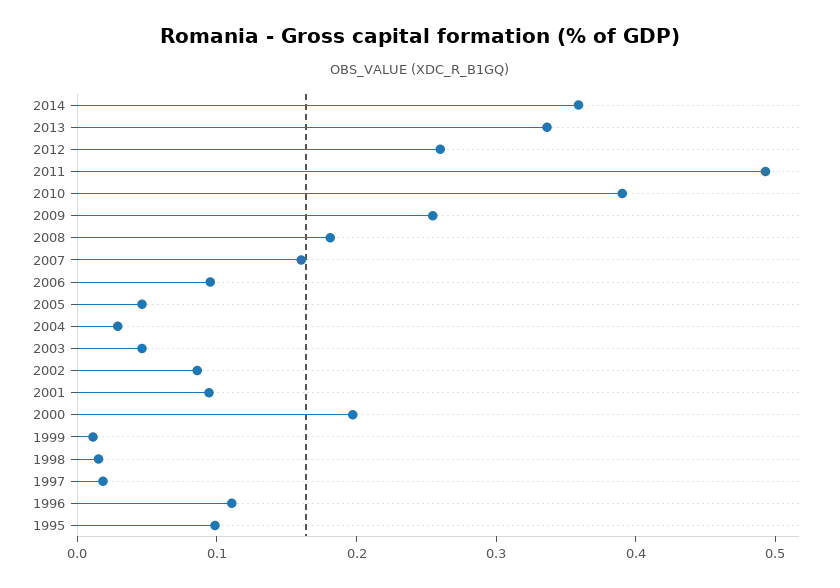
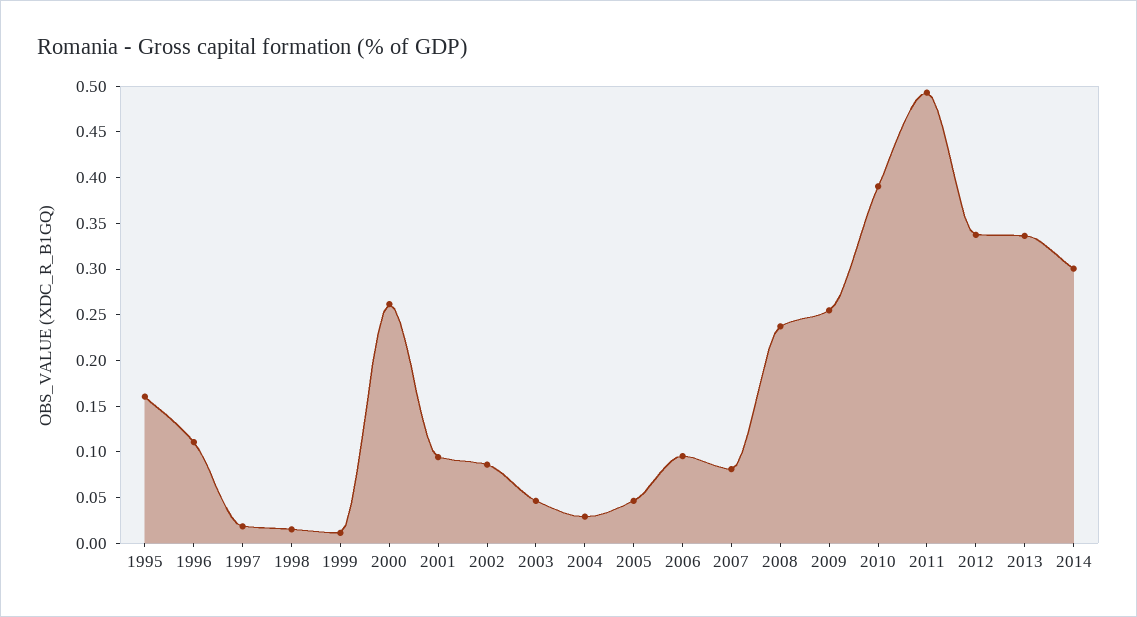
2014: 0.36 -> 0.3
2012: 0.26 -> 0.34
2008: 0.18 -> 0.24
2007: 0.16 -> 0.08
2000: 0.2 -> 0.26
1995: 0.1 -> 0.16

